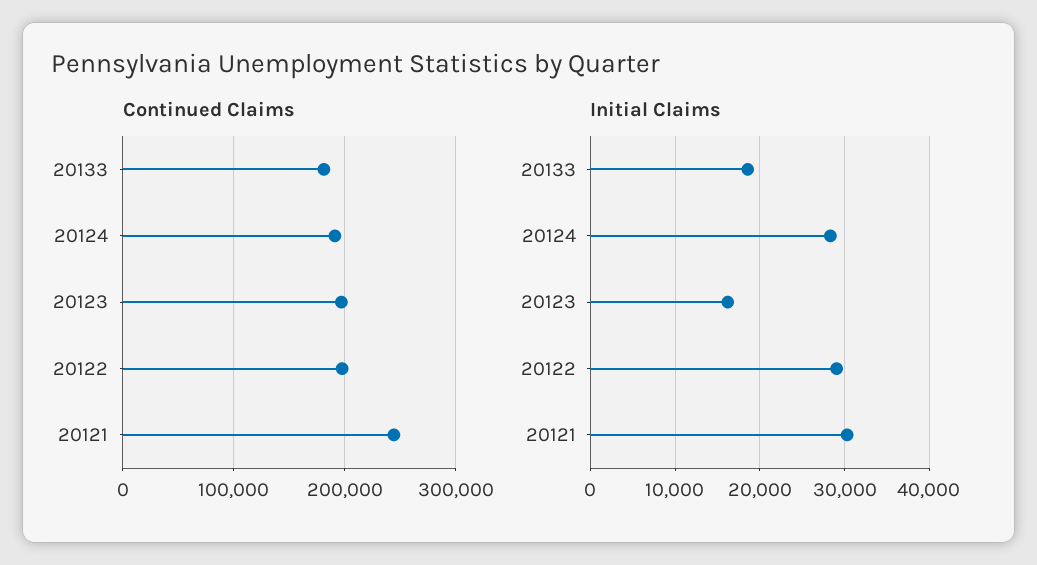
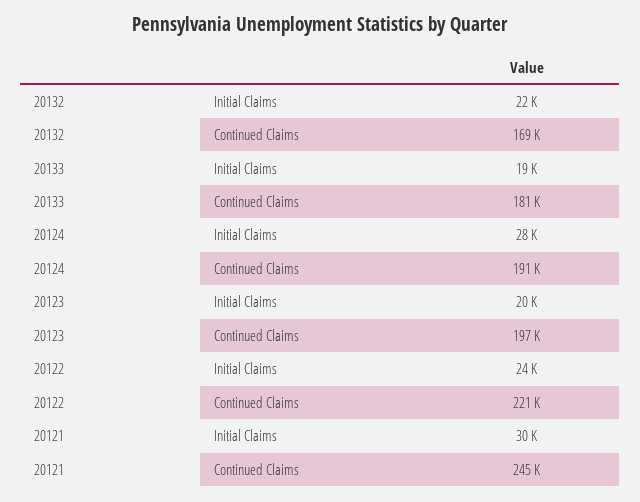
Continued Claims, 20122: 200000 -> 221000
Initial Claims, 20123: 16000 -> 20000
Initial Claims, 20122: 29000 -> 24000
Initial Claims, 20132: none -> 22000
Continued Claims, 20132: none -> 169000

